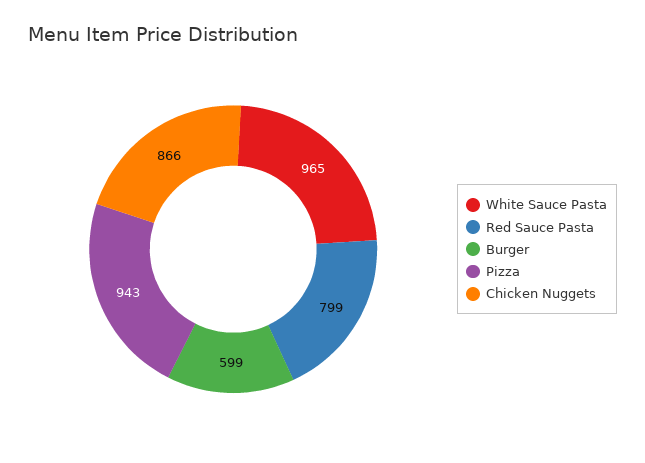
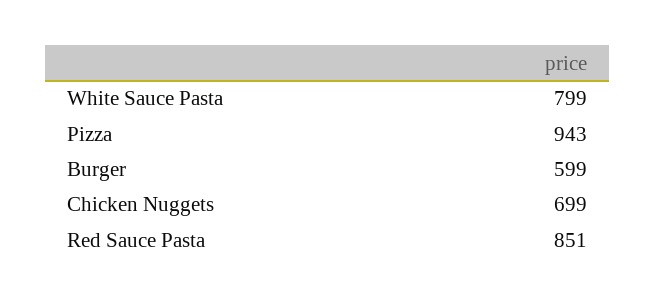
White Sauce Pasta: 965 -> 799
Red Sauce Pasta: 799 -> 851
Chicken Nuggets: 866 -> 699

